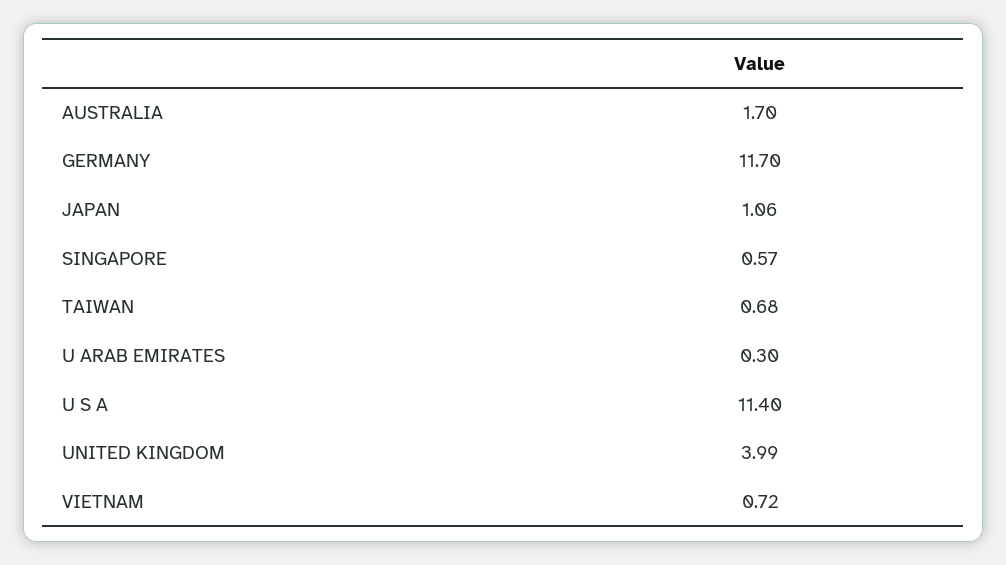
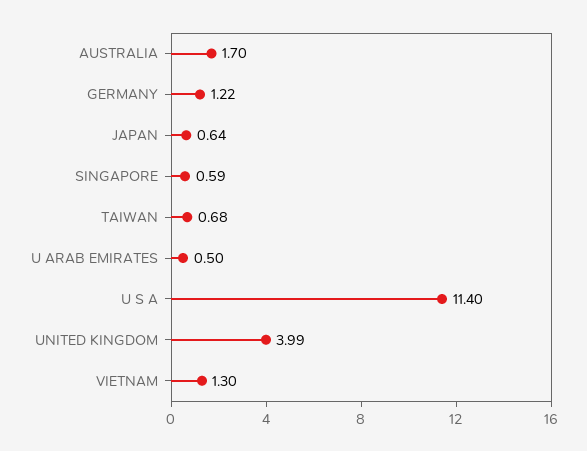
GERMANY: 11.7 -> 1.22
JAPAN: 1.06 -> 0.64
SINGAPORE: 0.57 -> 0.59
U ARAB EMIRATES: 0.3 -> 0.5
VIETNAM: 0.72 -> 1.3

